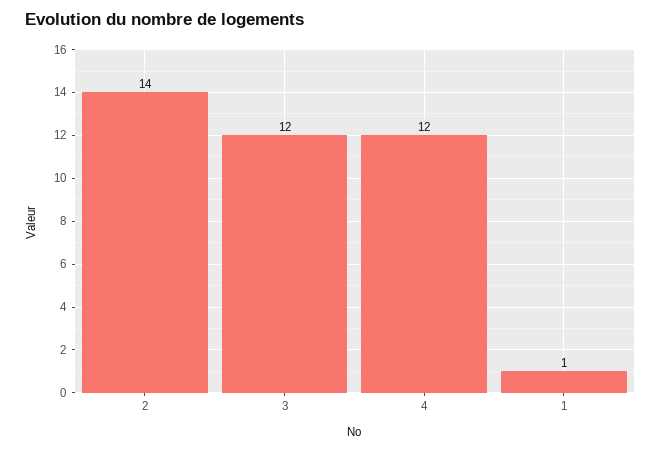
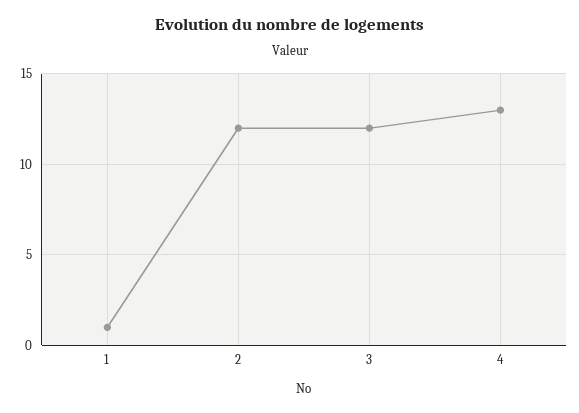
2: 14 -> 12
4: 12 -> 13

